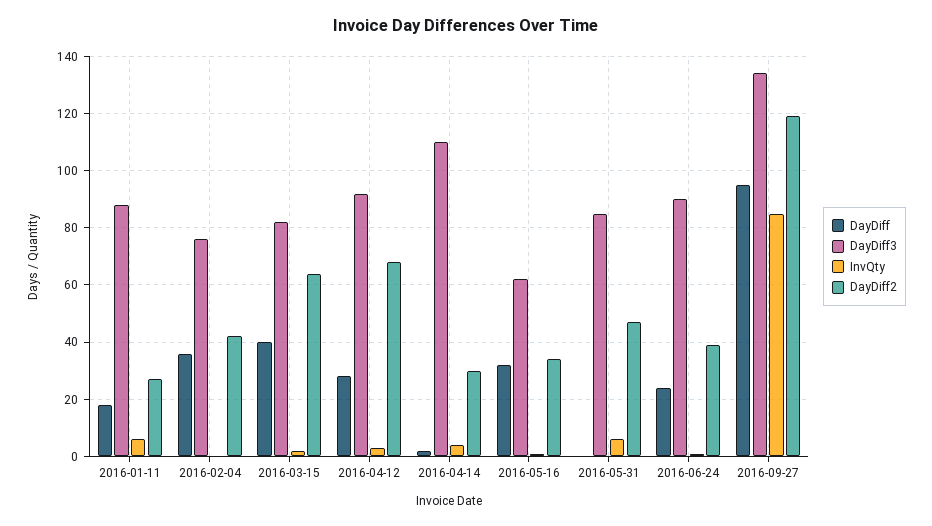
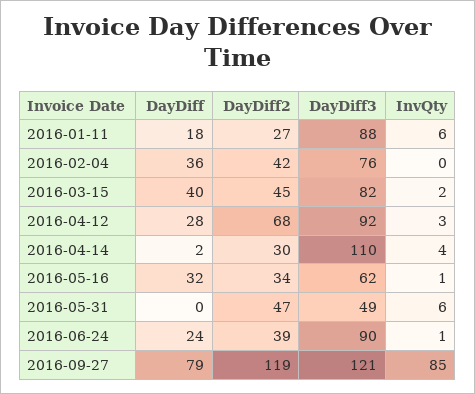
DayDiff2, 2016-03-15: 65 -> 45
DayDiff3, 2016-05-31: 85 -> 49
DayDiff, 2016-09-27: 95 -> 79
DayDiff3, 2016-09-27: 135 -> 121

